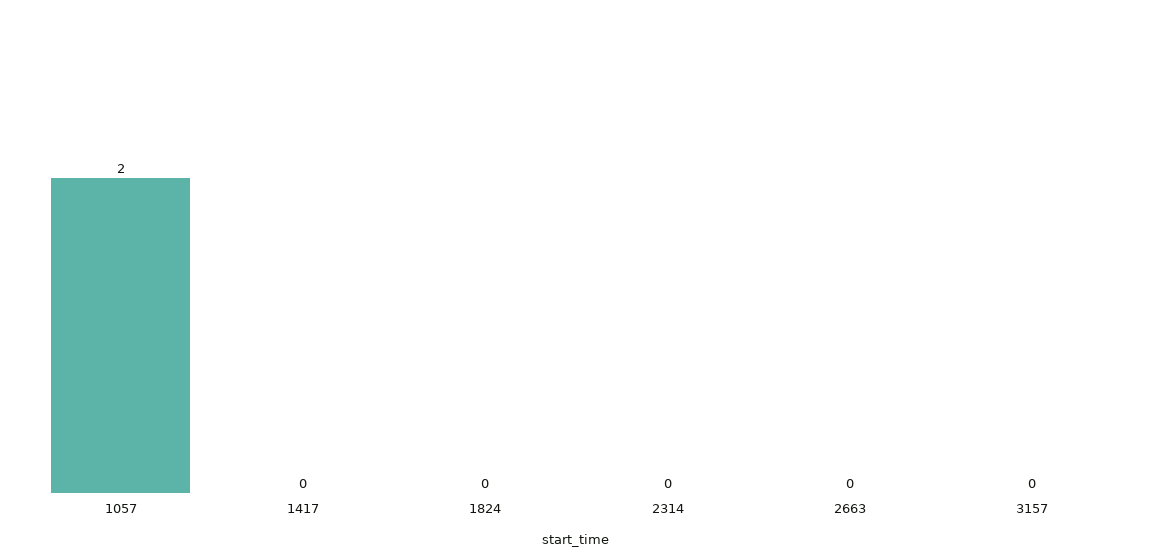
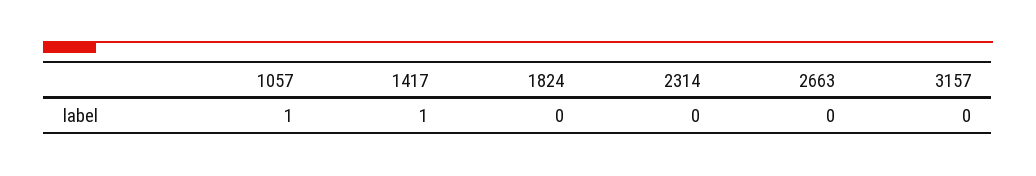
1057: 2 -> 1
1417: 0 -> 1

